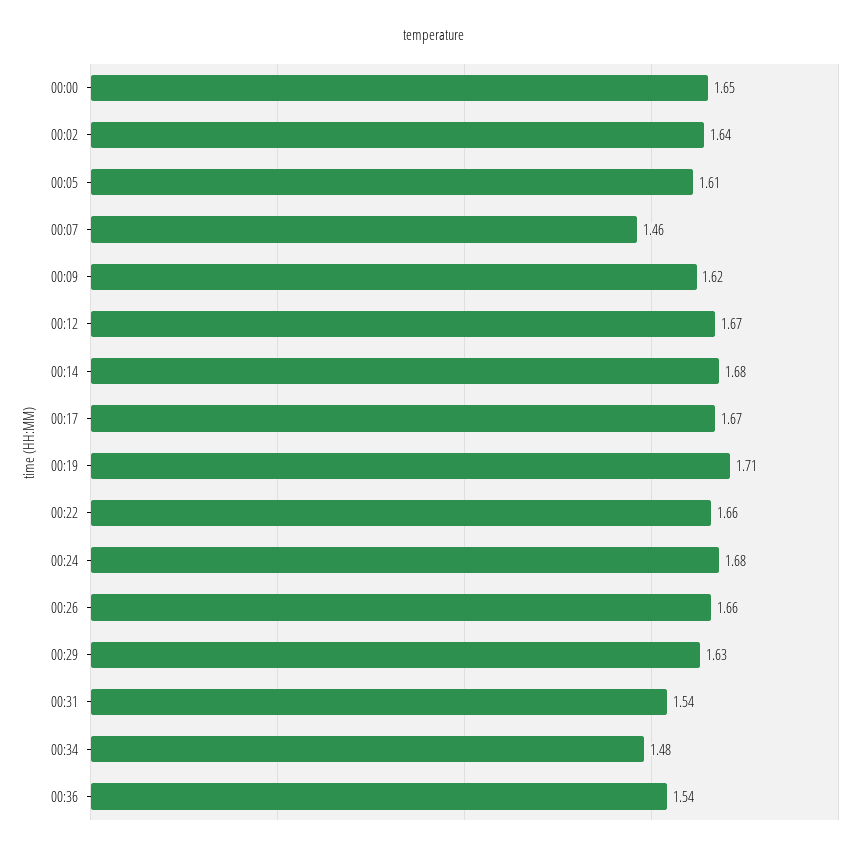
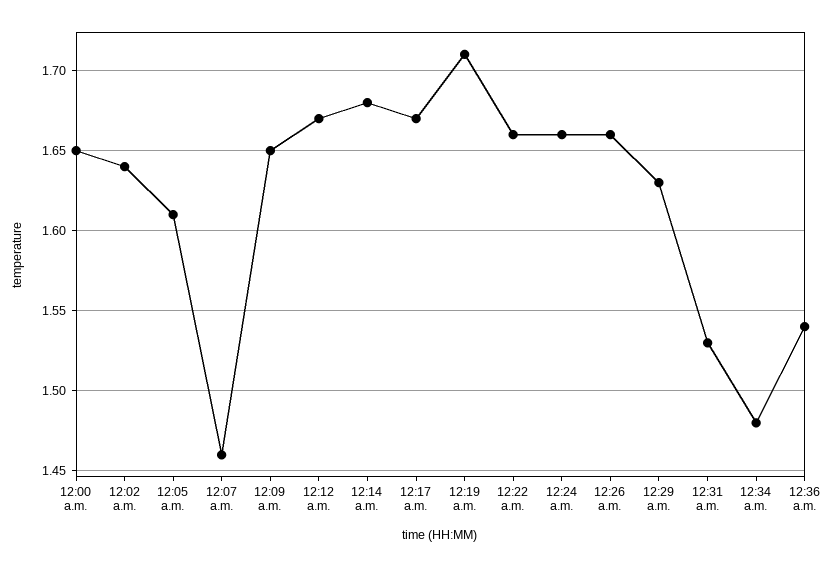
00:09: 1.62 -> 1.65
00:24: 1.68 -> 1.66
00:31: 1.54 -> 1.53

